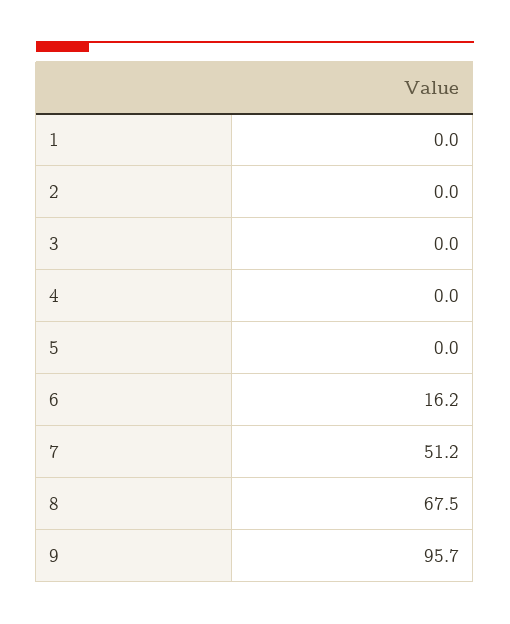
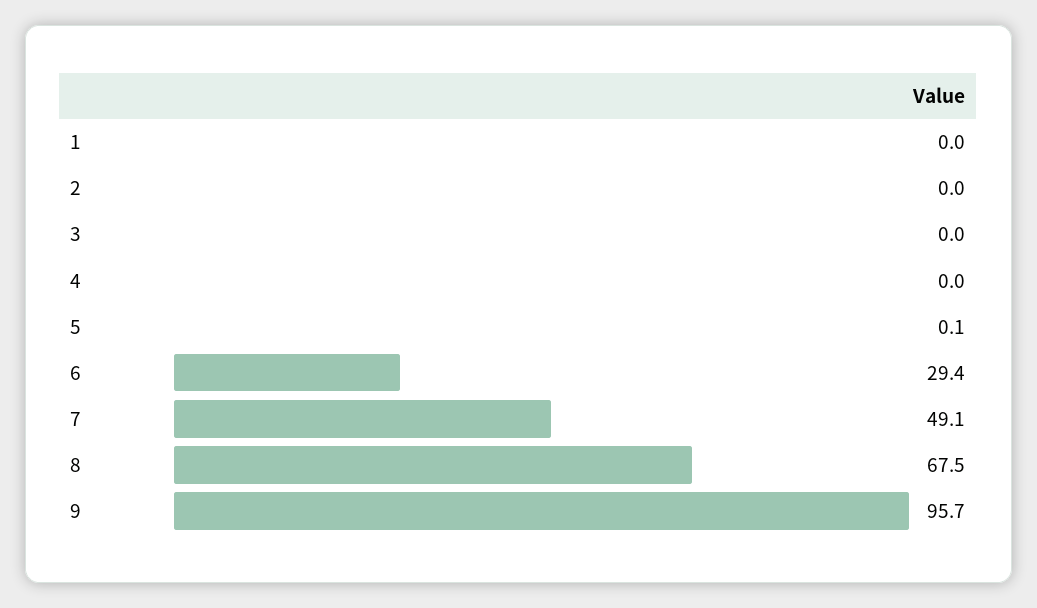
5: 0 -> 0.1
6: 16.2 -> 29.4
7: 51.2 -> 49.1

